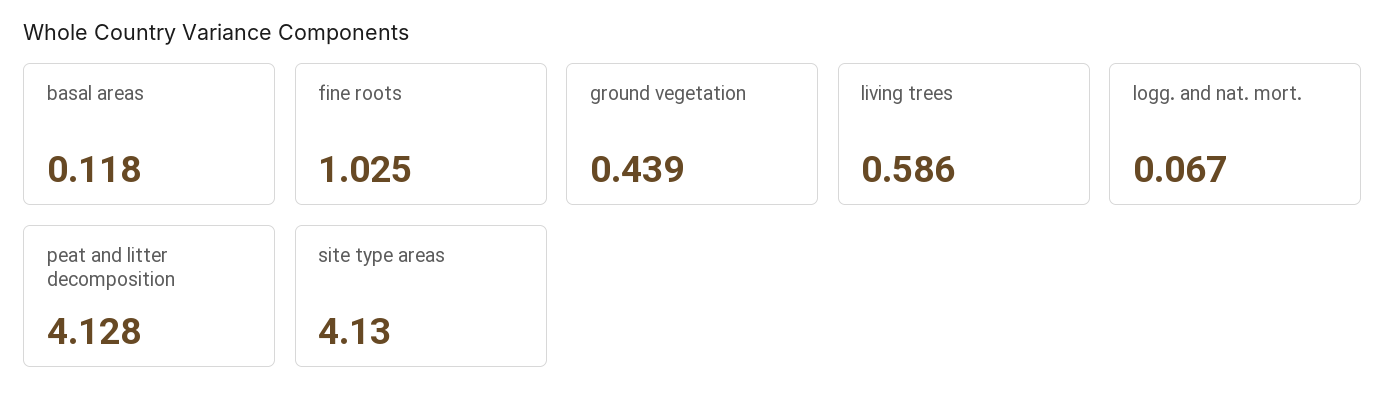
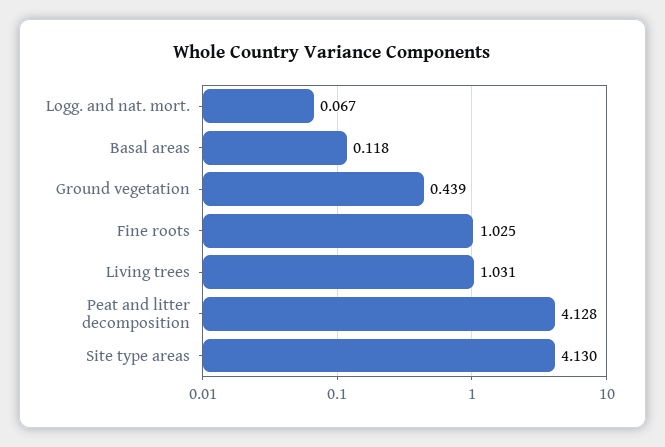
living trees: 0.586 -> 1.031

